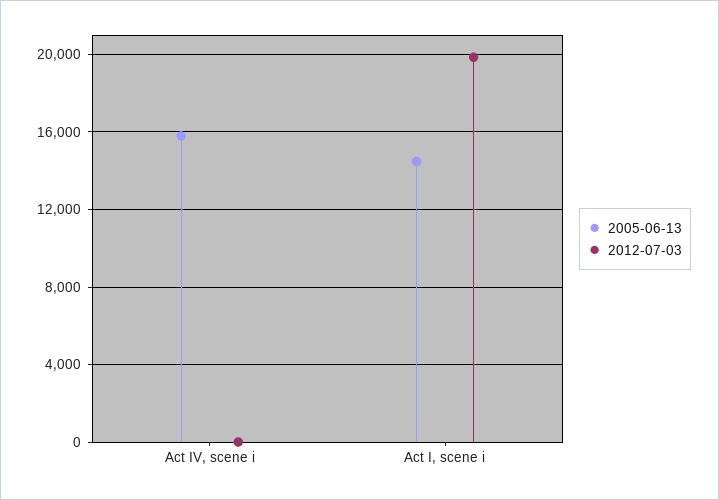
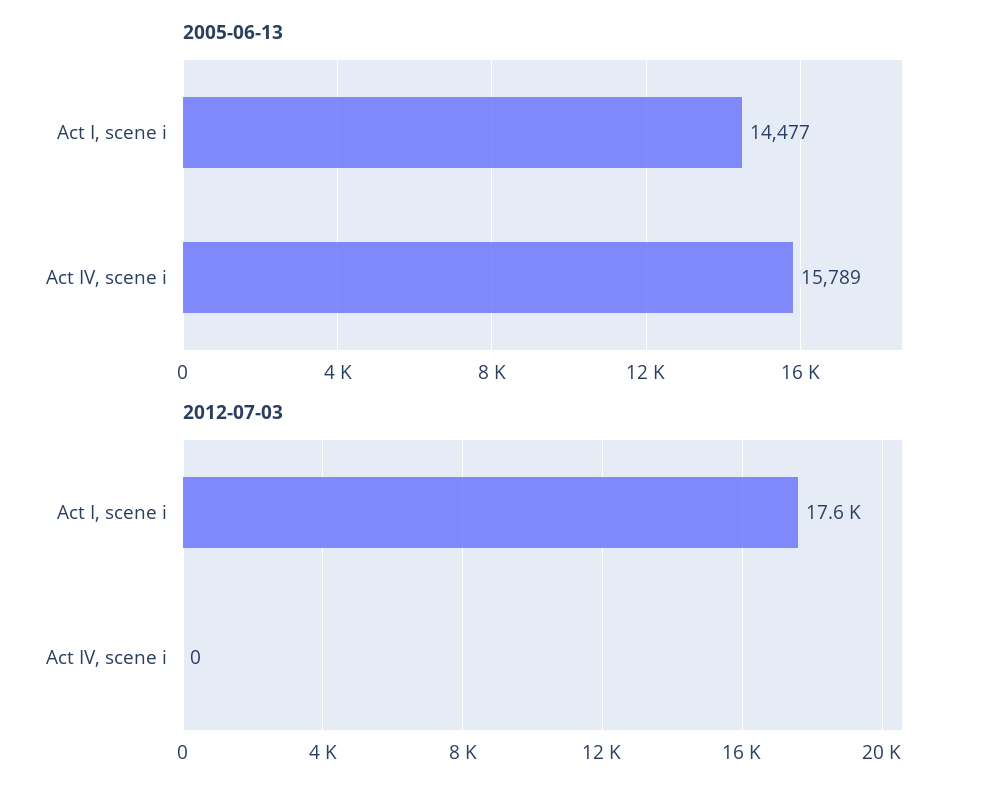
2012-07-03, Act I, scene i: 20000 -> 17600

